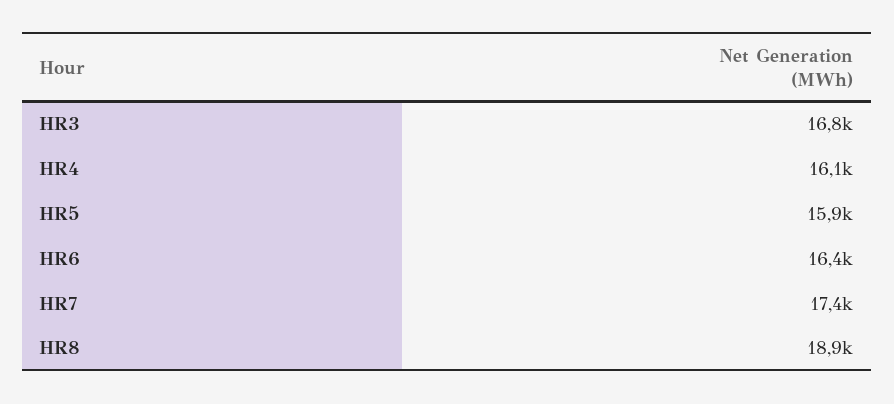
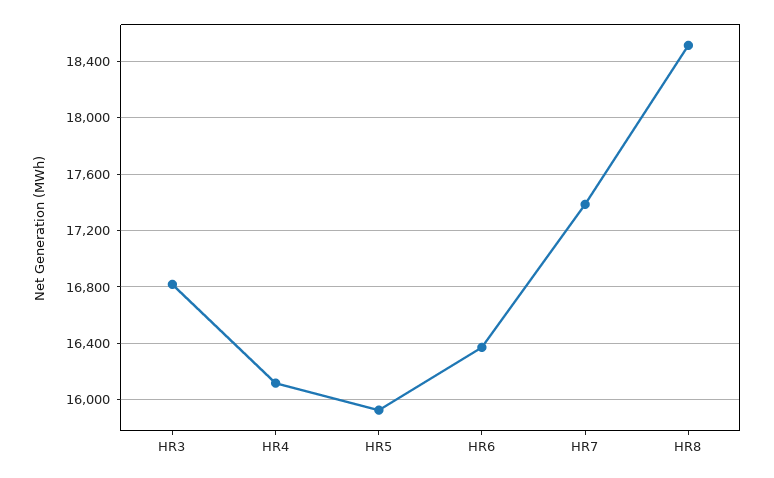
HR8: 18900 -> 18500

